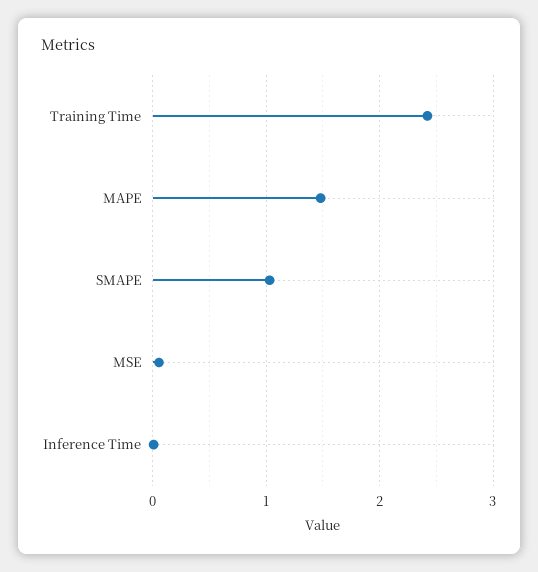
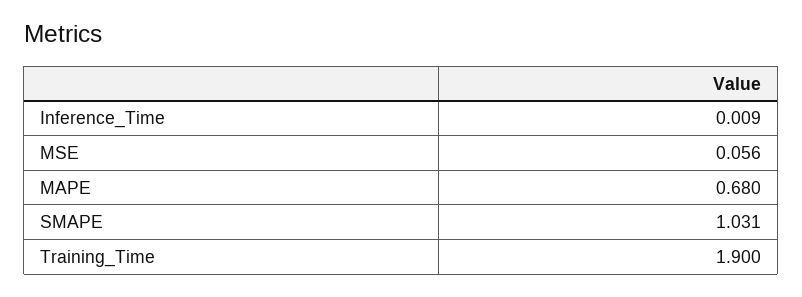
Training Time: 2.4 -> 1.9
MAPE: 1.5 -> 0.68

